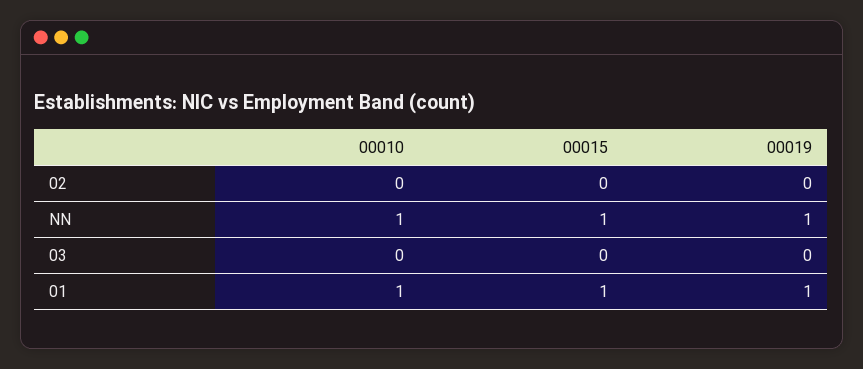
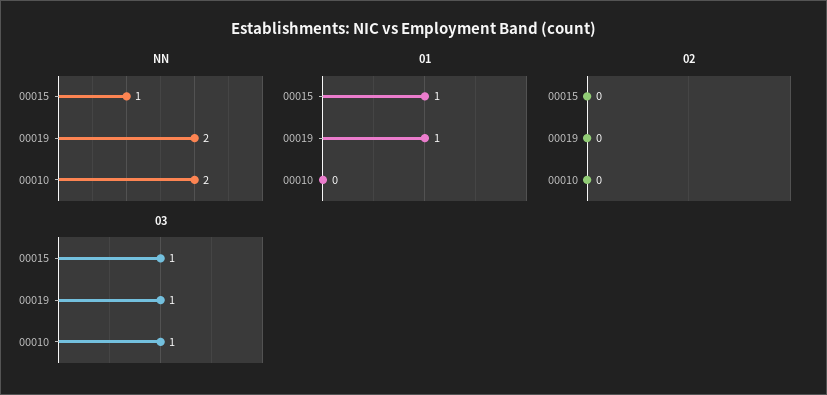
NN, 00010: 1 -> 2
NN, 00019: 1 -> 2
03, 00010: 0 -> 1
03, 00015: 0 -> 1
03, 00019: 0 -> 1
01, 00010: 1 -> 0

